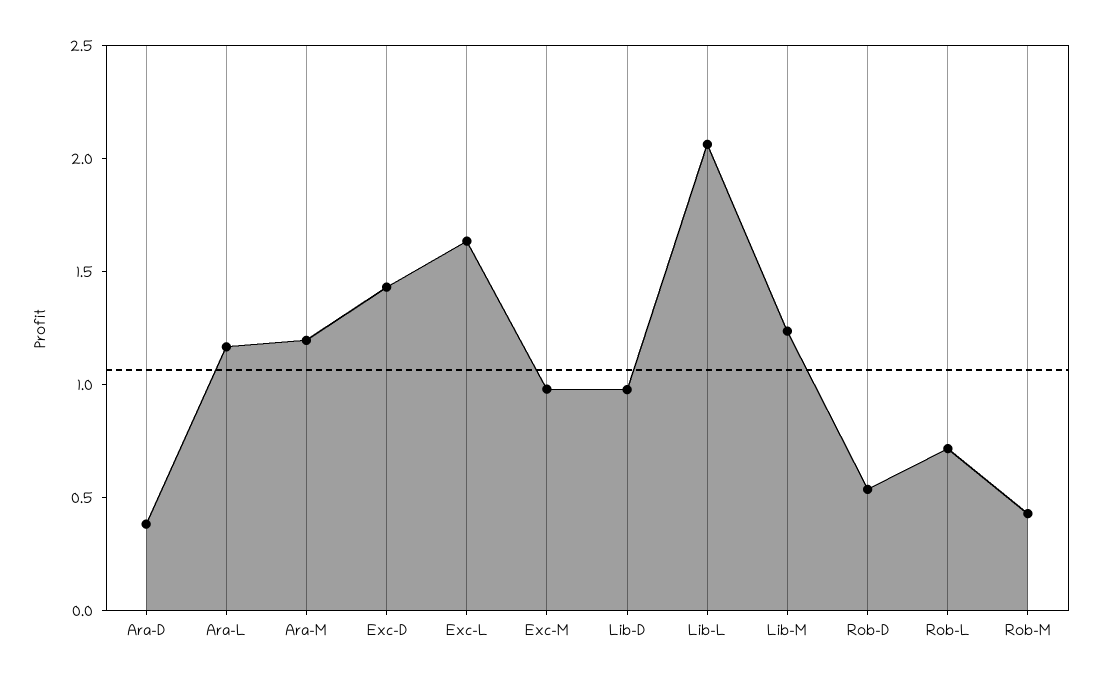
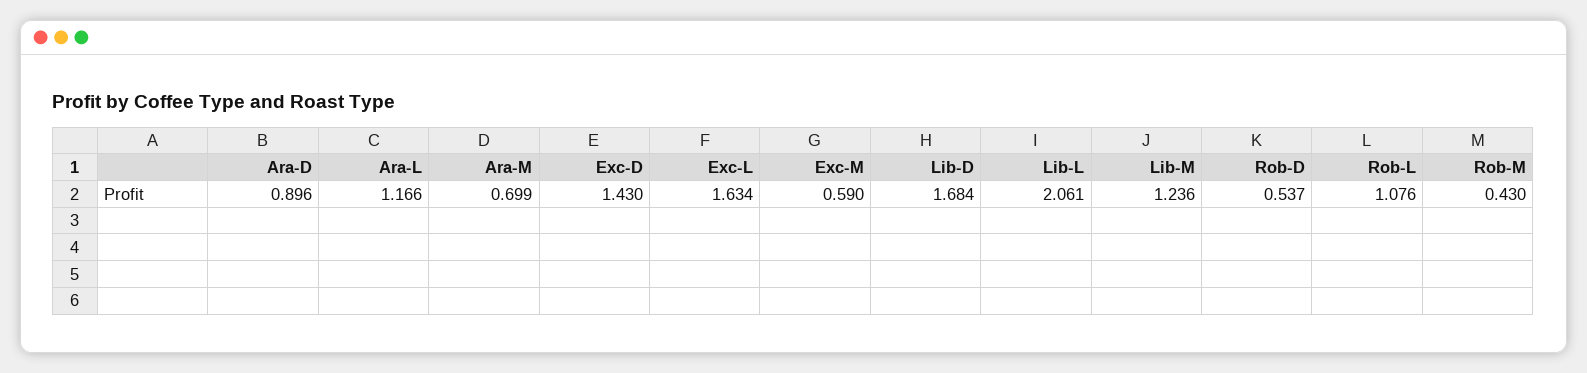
Ara-D: 0.4 -> 0.896
Ara-M: 1.2 -> 0.699
Exc-M: 1 -> 0.59
Lib-D: 1 -> 1.684
Rob-L: 0.7 -> 1.076

